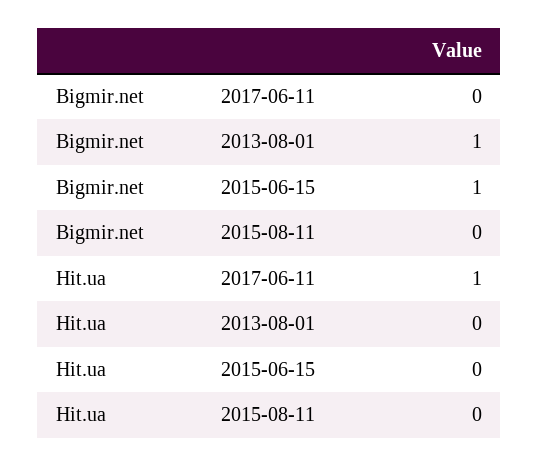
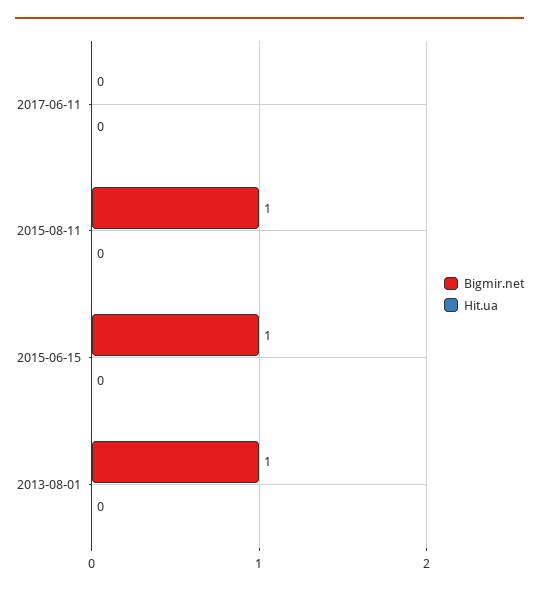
Bigmir.net, 2015-08-11: 0 -> 1
Hit.ua, 2017-06-11: 1 -> 0

